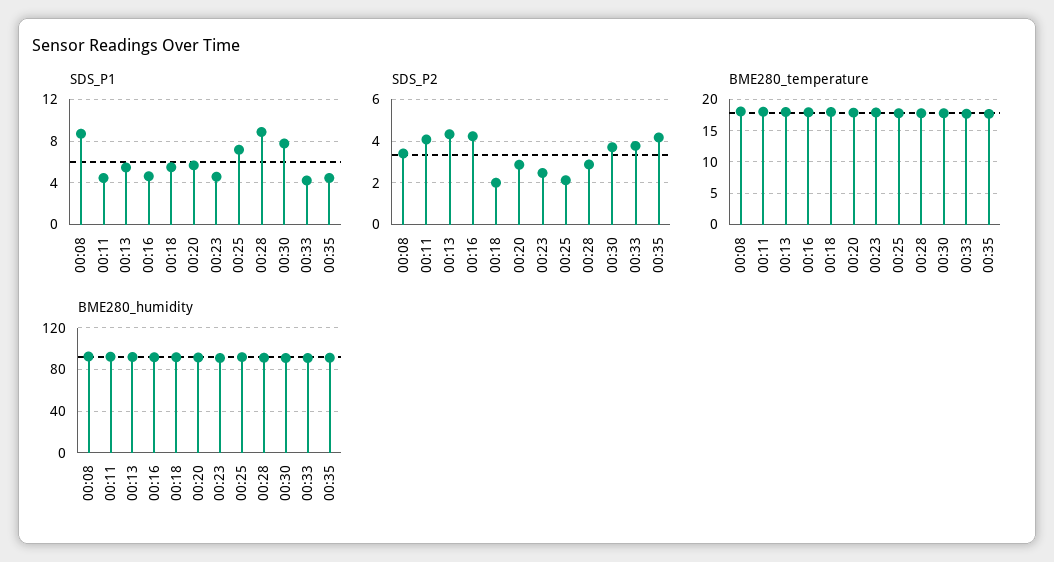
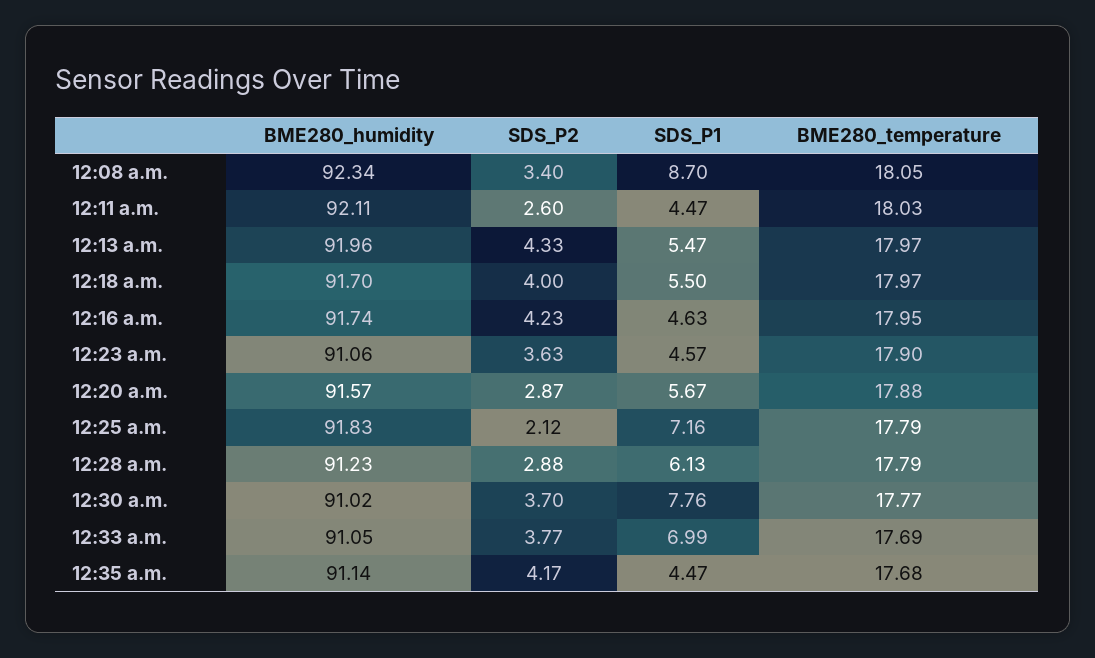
SDS_P1, 00:28: 9 -> 6.13
SDS_P1, 00:33: 4 -> 6.99
SDS_P2, 00:11: 4 -> 2.6
SDS_P2, 00:18: 2 -> 4
SDS_P2, 00:23: 2.5 -> 3.63

